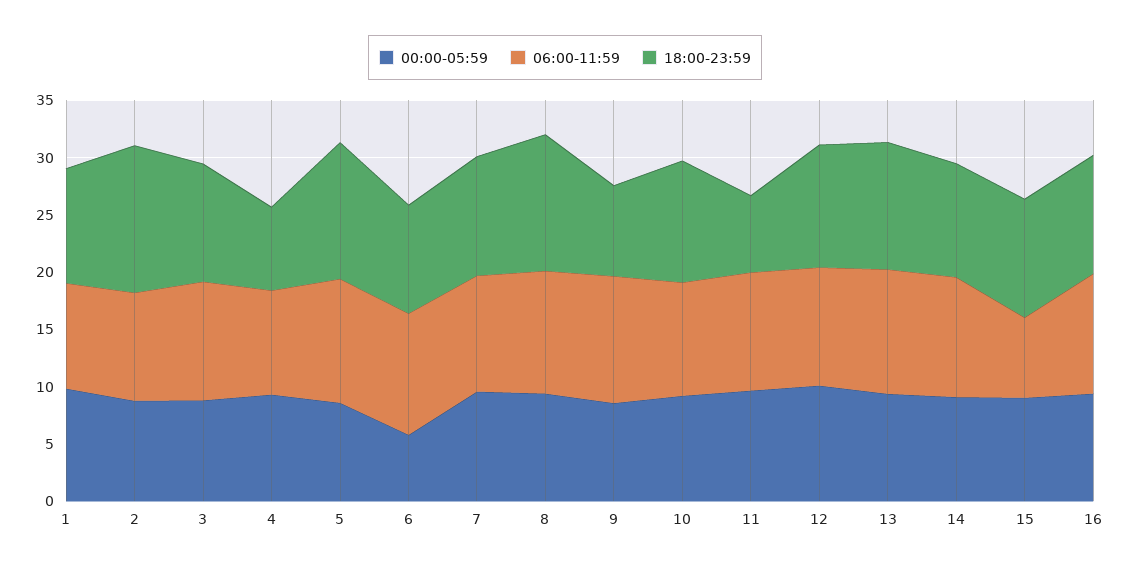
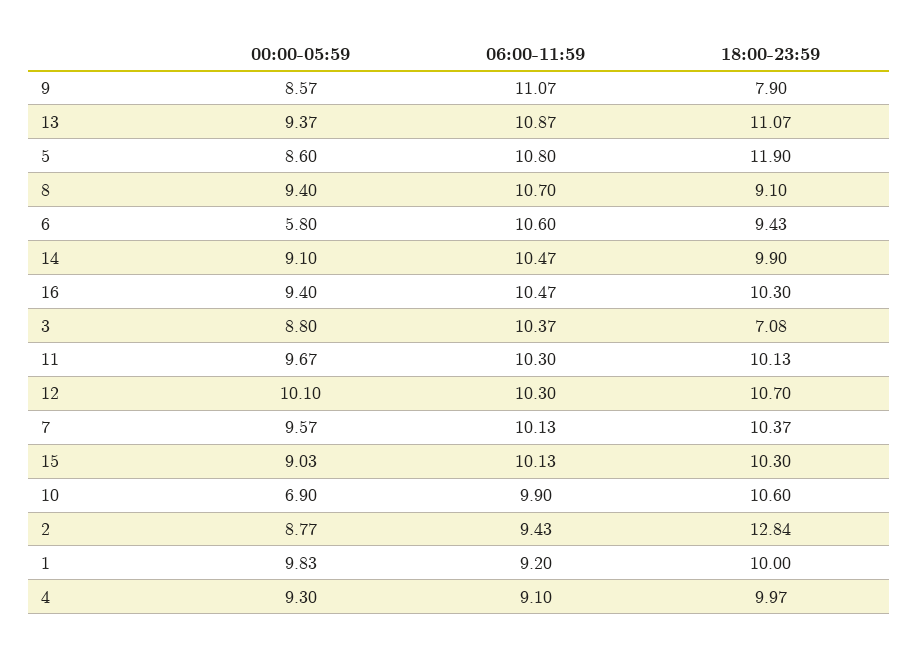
18:00-23:59, 3: 10 -> 7.08
18:00-23:59, 4: 7 -> 9.97
18:00-23:59, 8: 12 -> 9.1
00:00-05:59, 10: 9 -> 6.9
18:00-23:59, 11: 7 -> 10.13
06:00-11:59, 15: 7 -> 10.13

